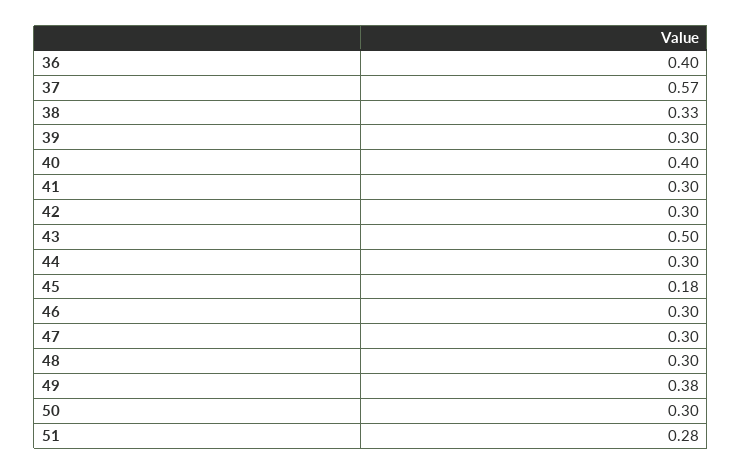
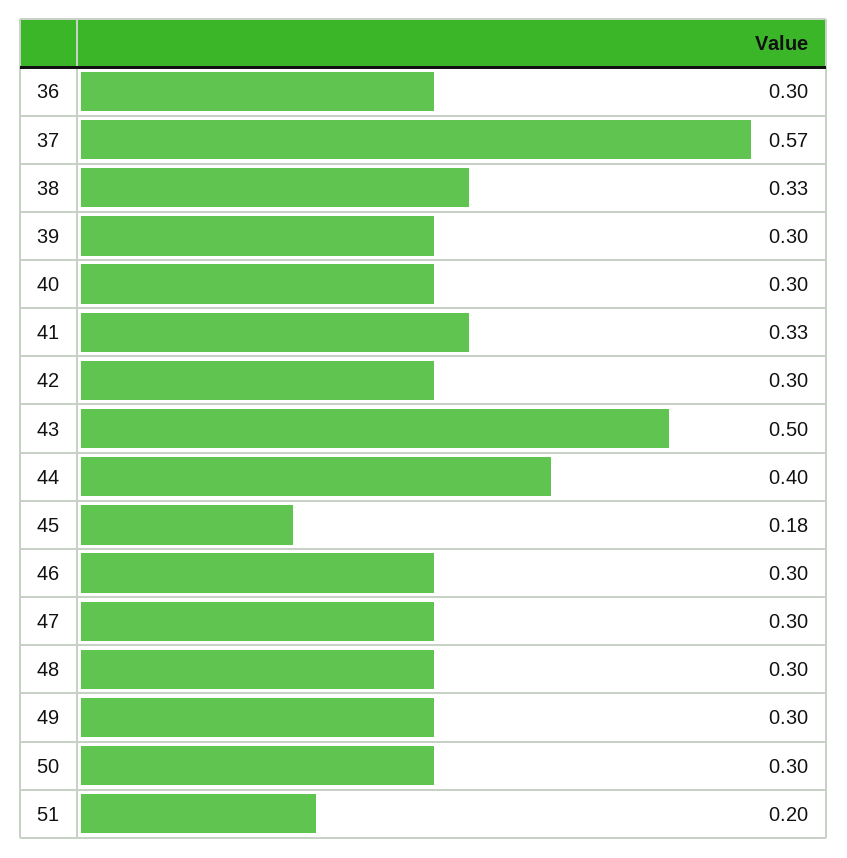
36: 0.4 -> 0.3
40: 0.4 -> 0.3
41: 0.3 -> 0.33
44: 0.3 -> 0.4
49: 0.38 -> 0.3
51: 0.28 -> 0.2

